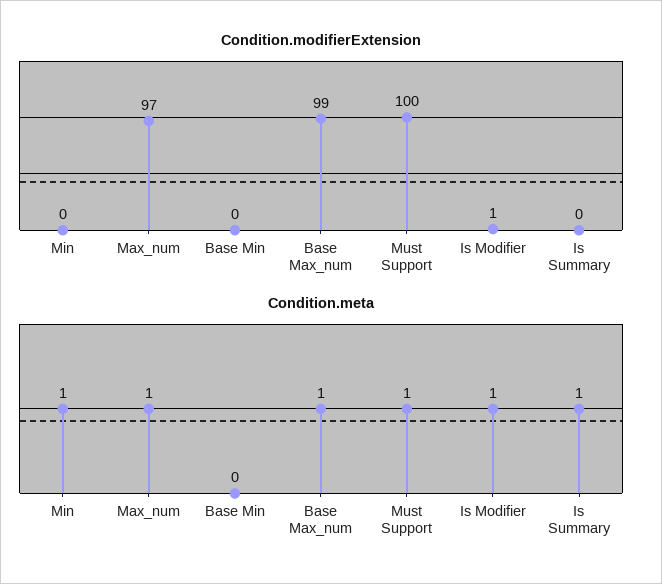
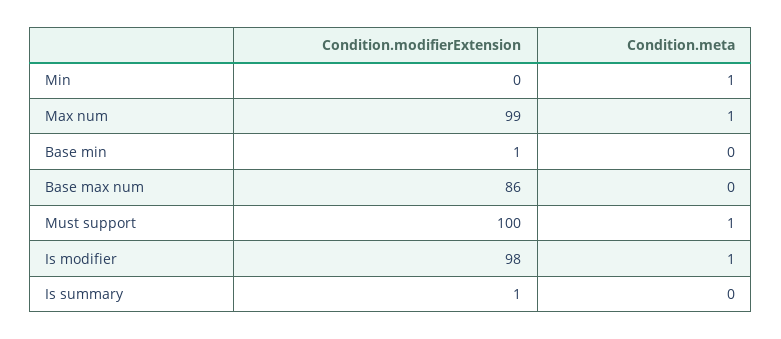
Condition.modifierExtension, Max_num: 97 -> 99
Condition.modifierExtension, Base Min: 0 -> 1
Condition.modifierExtension, Base Max_num: 99 -> 86
Condition.modifierExtension, Is Modifier: 1 -> 98
Condition.modifierExtension, Is Summary: 0 -> 1
Condition.meta, Base Max_num: 1 -> 0
Condition.meta, Is Summary: 1 -> 0

